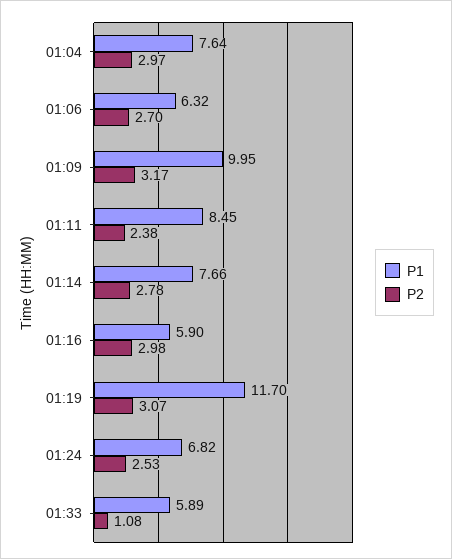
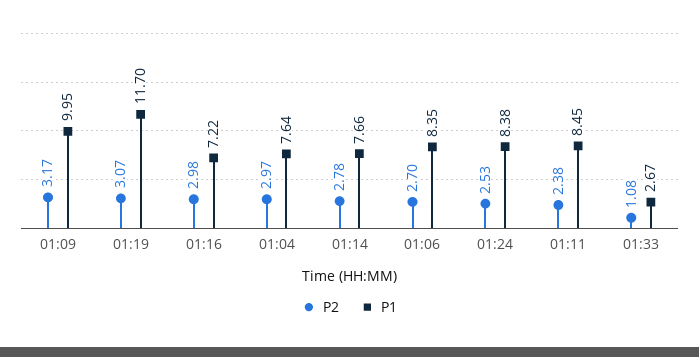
P1, 01:06: 6.32 -> 8.35
P1, 01:16: 5.9 -> 7.22
P1, 01:24: 6.82 -> 8.38
P1, 01:33: 5.89 -> 2.67

